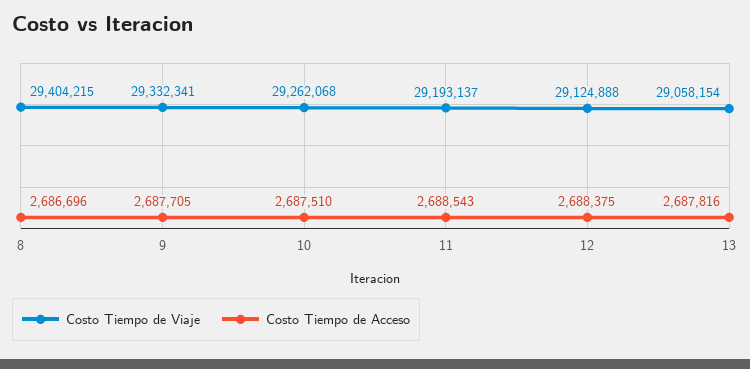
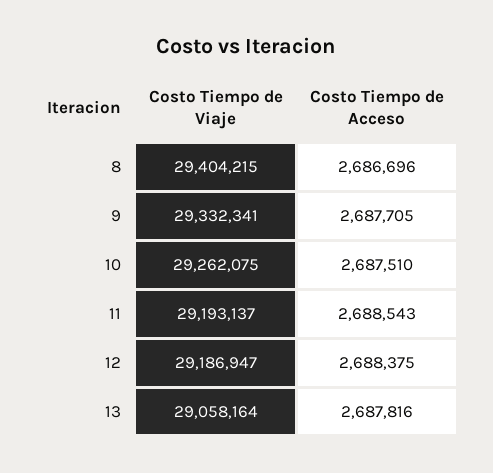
Costo Tiempo de Viaje, 10: 29262068 -> 29262075
Costo Tiempo de Viaje, 12: 29124888 -> 29186947
Costo Tiempo de Viaje, 13: 29058154 -> 29058164

